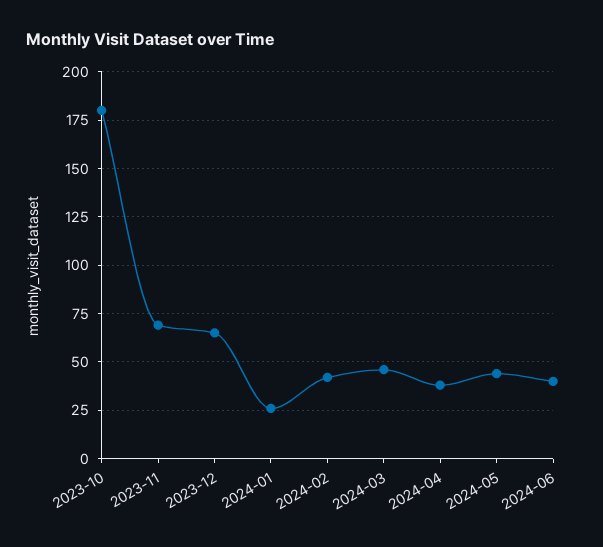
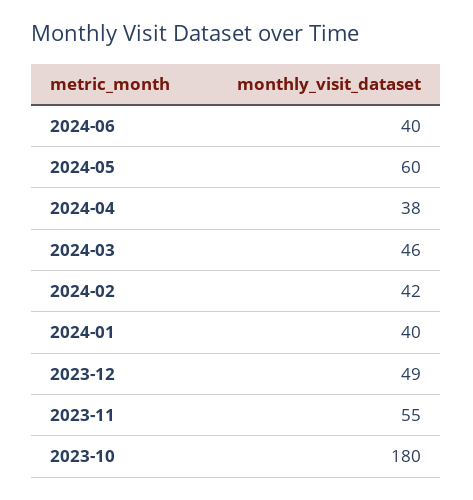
2023-11: 70 -> 55
2023-12: 65 -> 49
2024-01: 25 -> 40
2024-05: 45 -> 60

